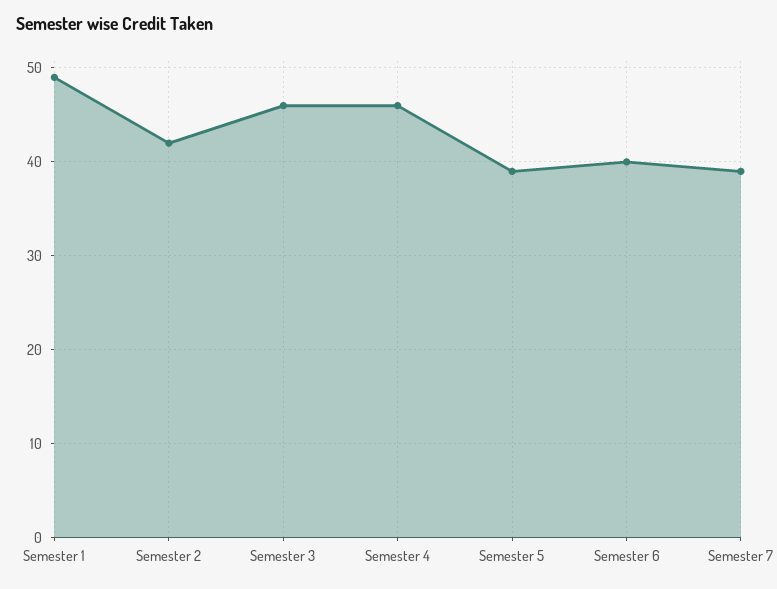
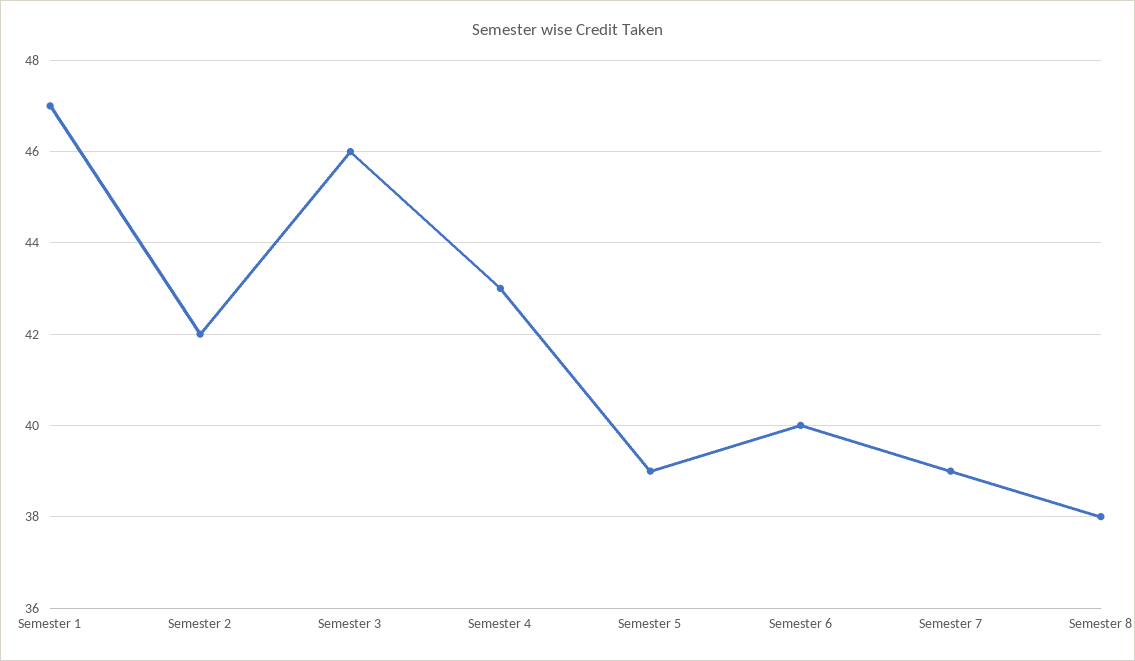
Semester 1: 49 -> 47
Semester 4: 46 -> 43
Semester 8: none -> 38

